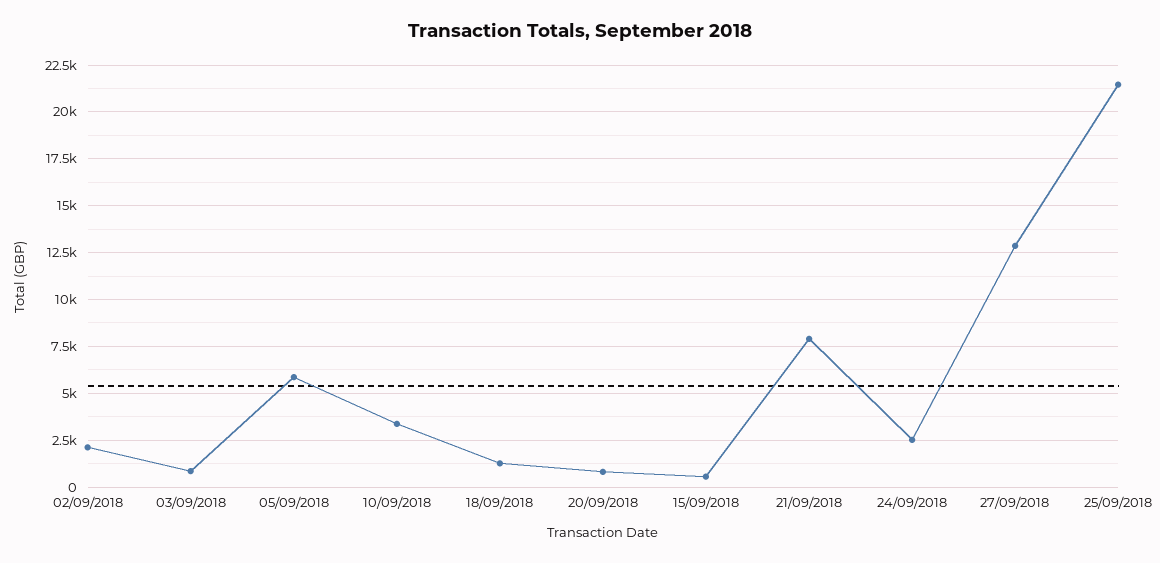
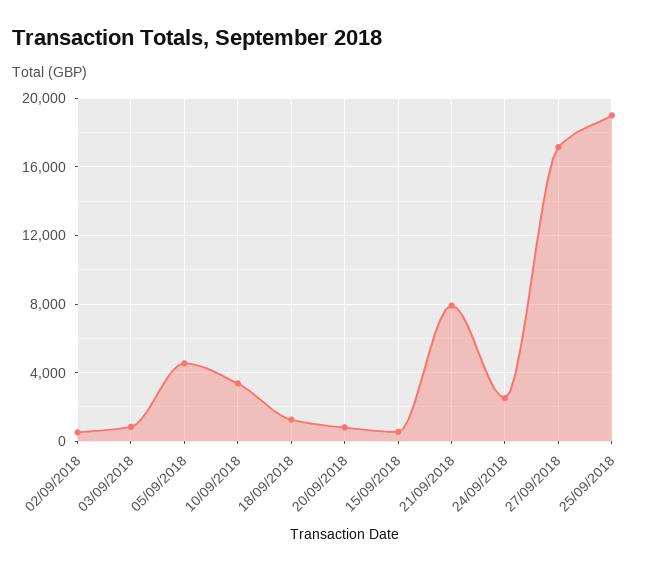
02/09/2018: 2000 -> 500
05/09/2018: 6000 -> 4500
27/09/2018: 13000 -> 17000
25/09/2018: 21500 -> 19000

